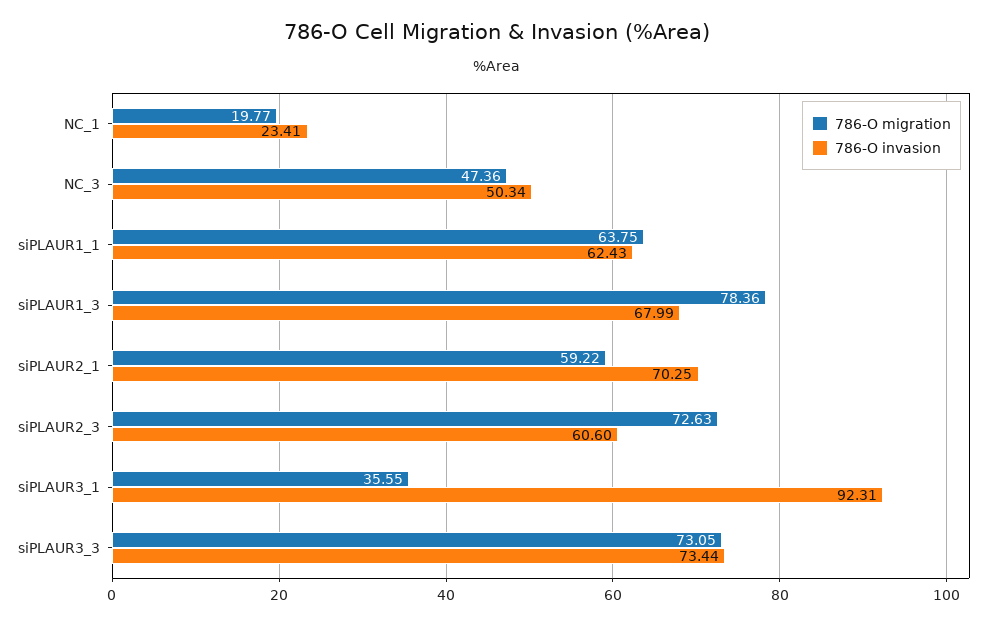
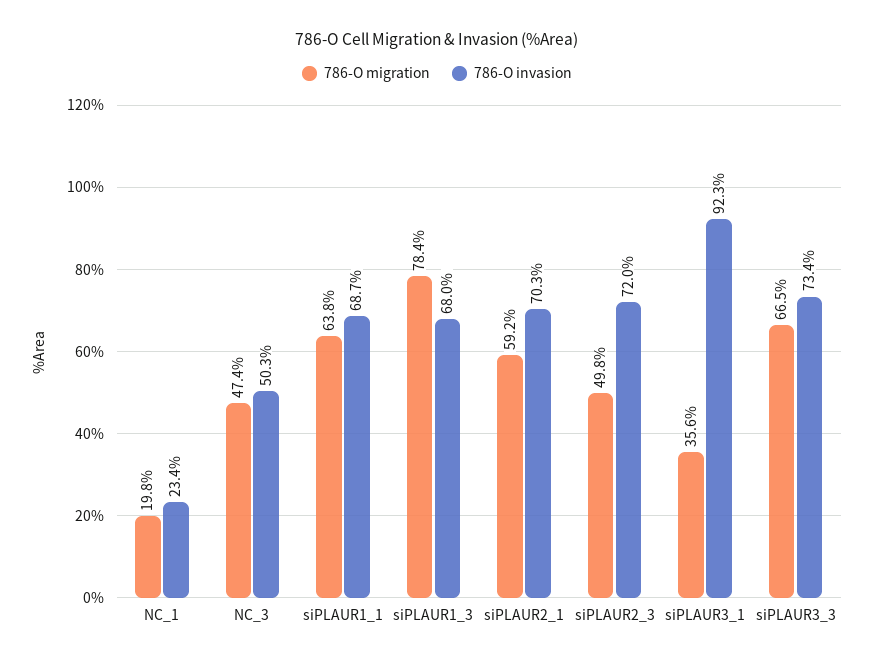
786-O invasion, siPLAUR1_1: 62.43 -> 68.7
786-O migration, siPLAUR2_3: 72.63 -> 49.8
786-O invasion, siPLAUR2_3: 60.6 -> 72
786-O migration, siPLAUR3_3: 73.05 -> 66.5

